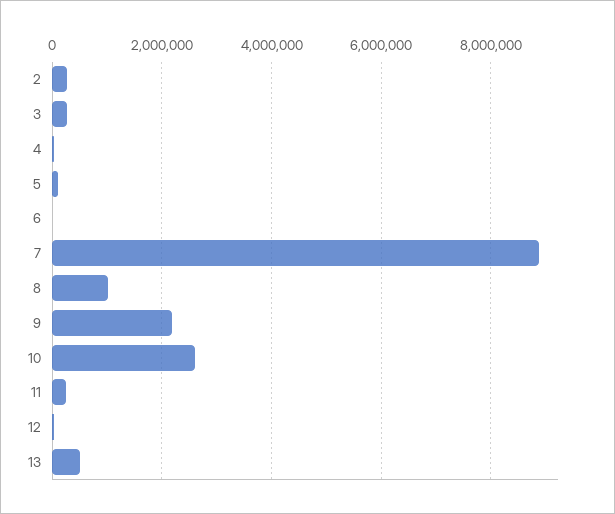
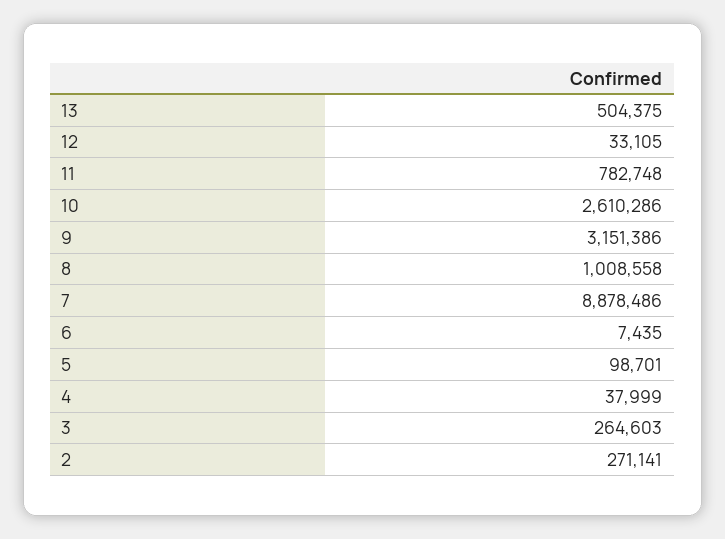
9: 2200000 -> 3151386
11: 200000 -> 782748

